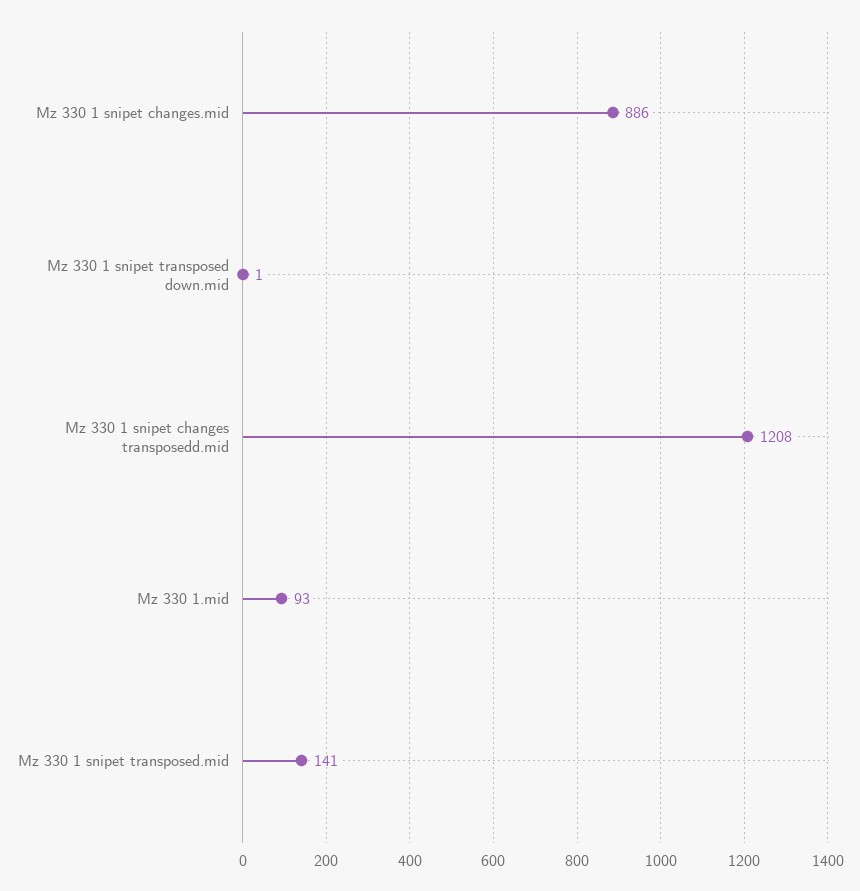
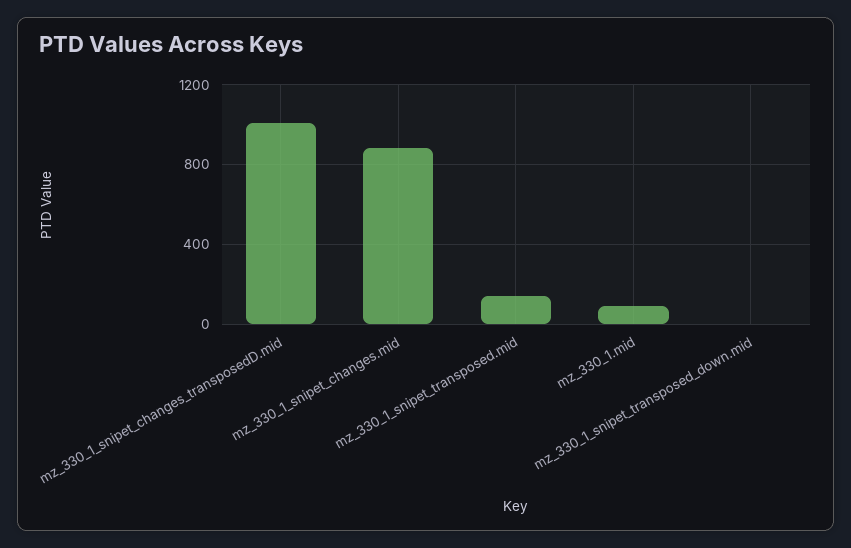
Mz 330 1 snipet changes transposedd.mid: 1208 -> 1000

